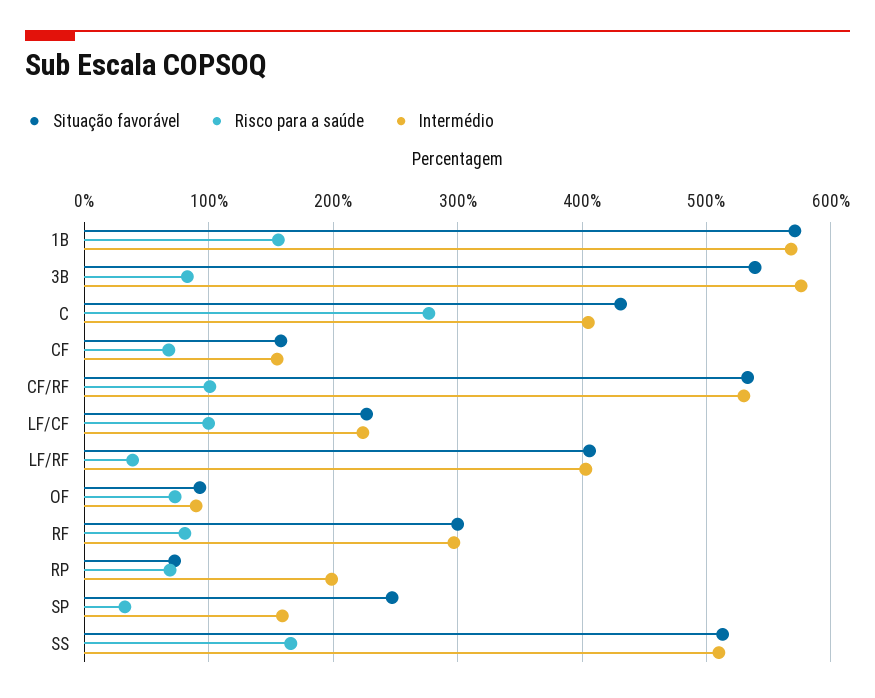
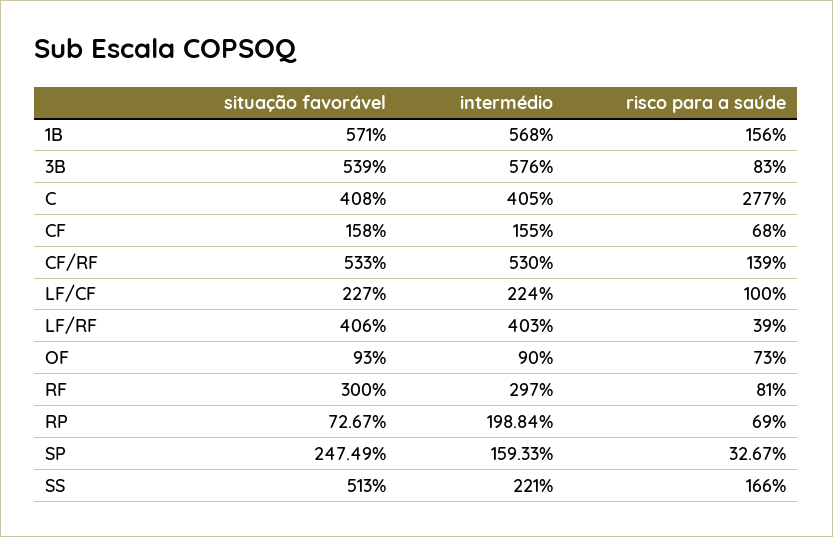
Situação favorável, C: 430 -> 408
Risco para a saúde, CF/RF: 100 -> 139
Intermédio, SS: 510 -> 221

